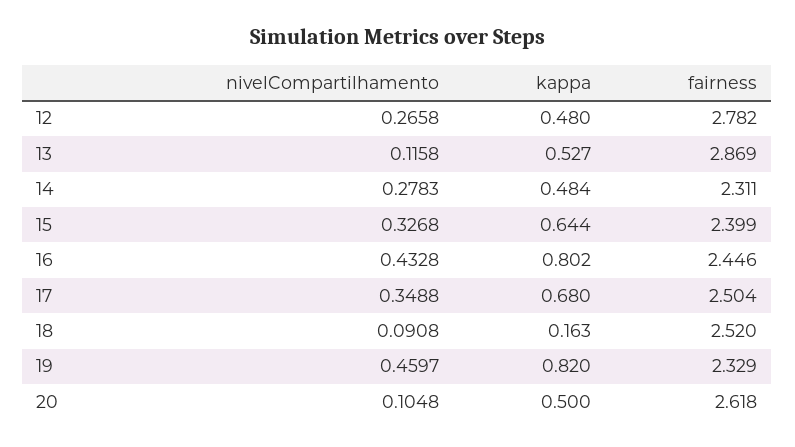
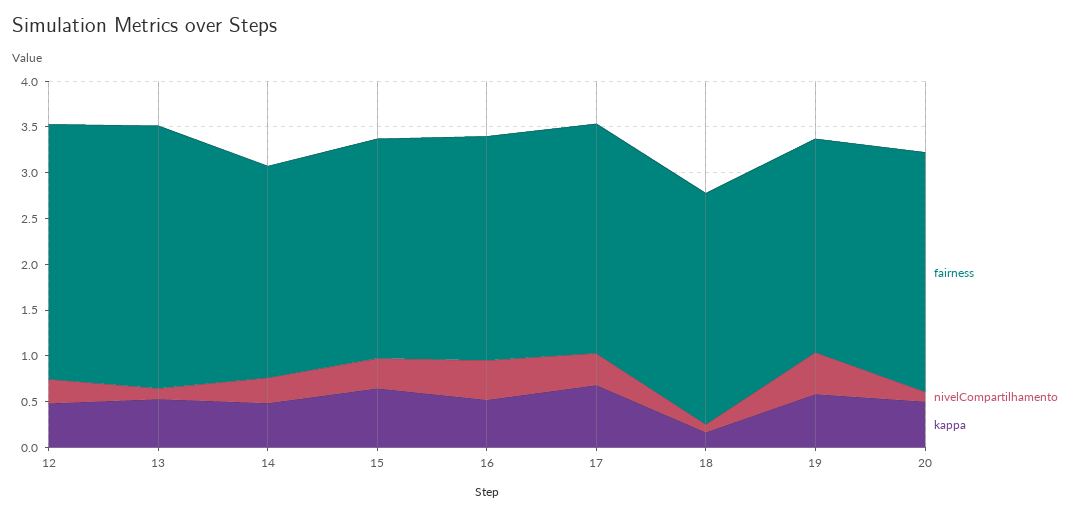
kappa, 16: 0.802 -> 0.5
kappa, 19: 0.82 -> 0.6

